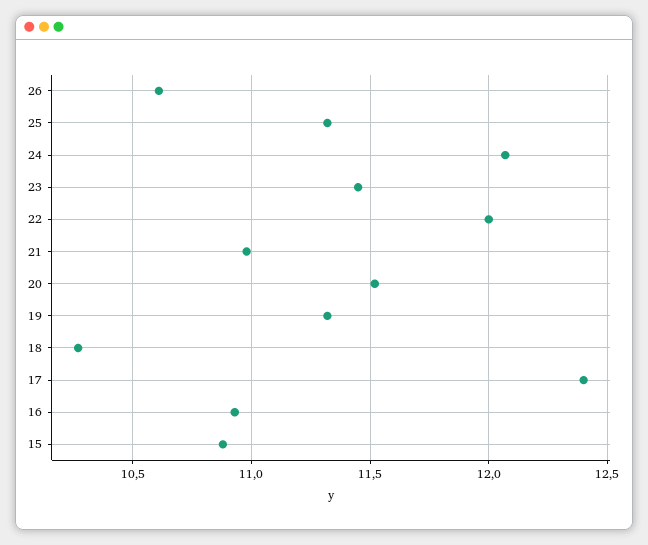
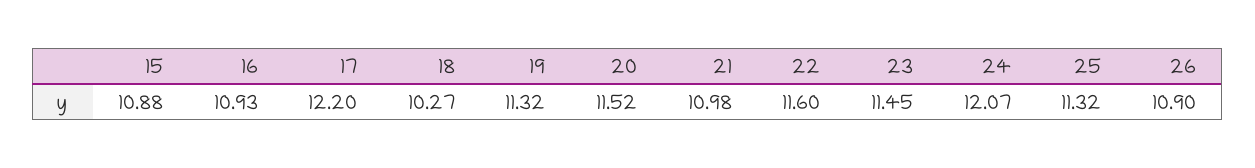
26: 10.6 -> 10.9
22: 12 -> 11.6
17: 12.4 -> 12.2

